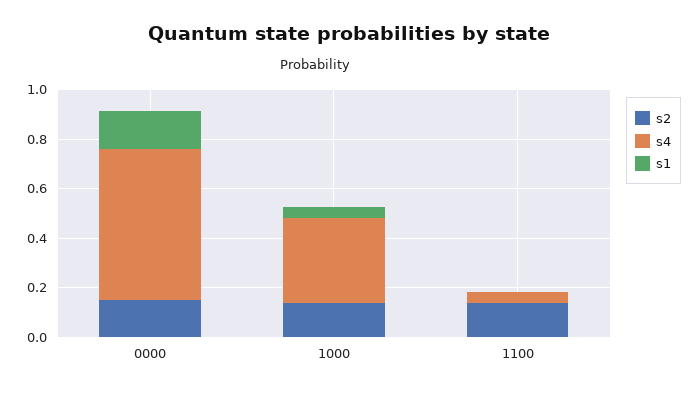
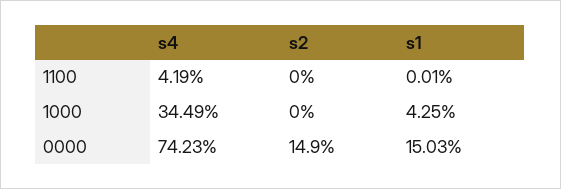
s4, 0000: 0.6 -> 0.7423
s2, 1000: 0.15 -> 0
s2, 1100: 0.15 -> 0

